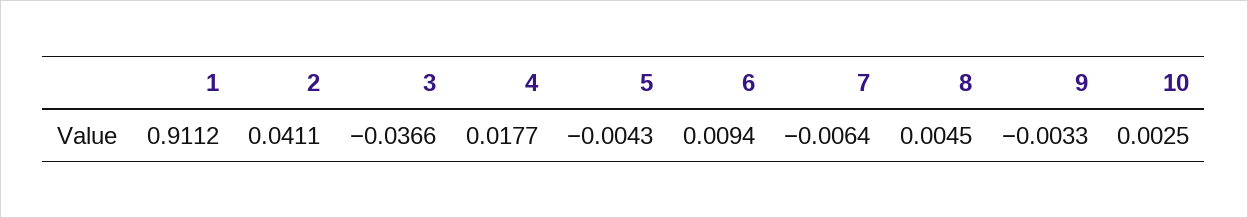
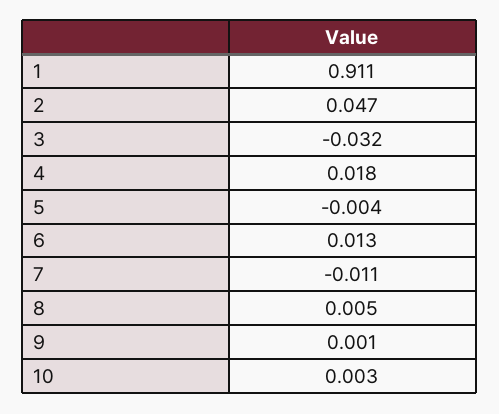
2: 0.0411 -> 0.047
3: -0.0366 -> -0.032
6: 0.0094 -> 0.013
7: -0.0064 -> -0.011
9: -0.0033 -> 0.001

